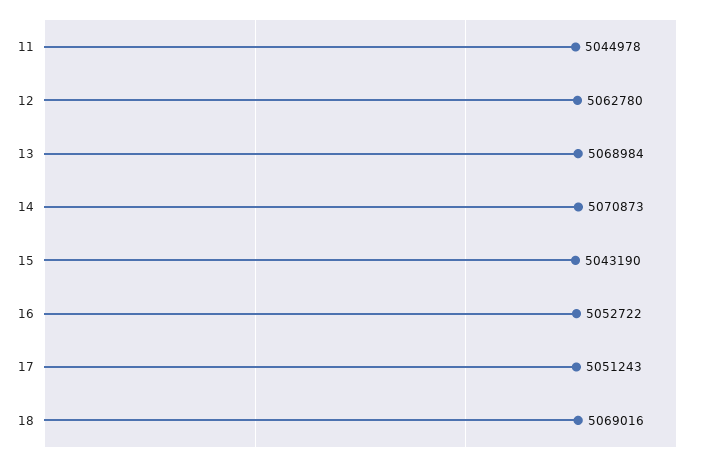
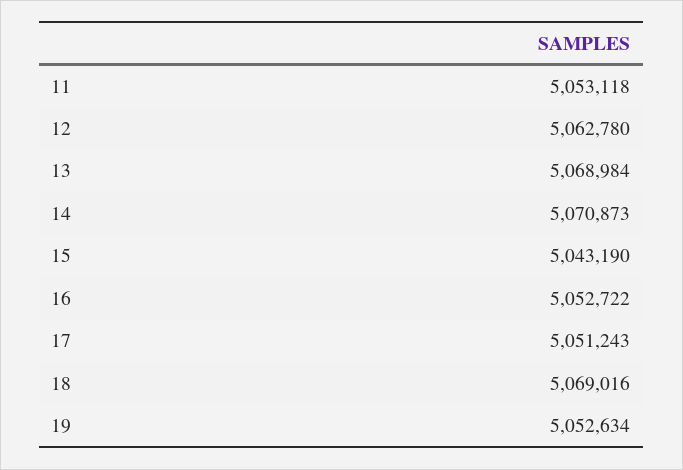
11: 5044978 -> 5053118
19: none -> 5052634

